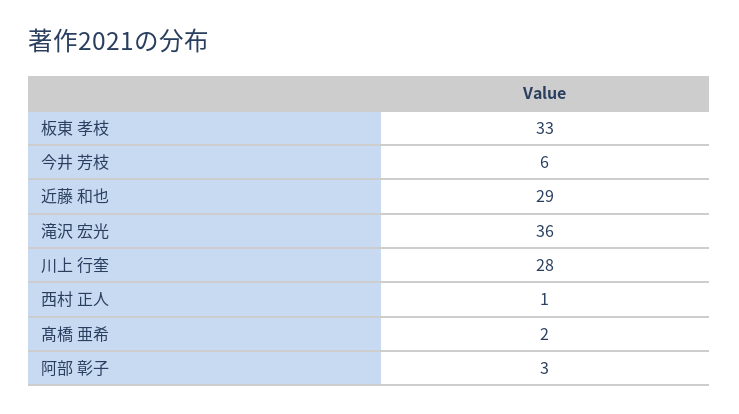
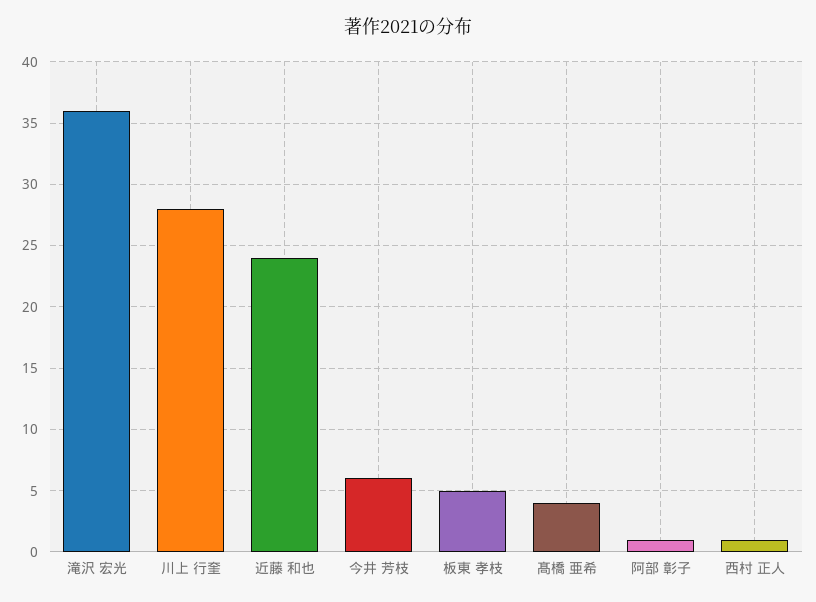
板東 孝枝: 33 -> 5
近藤 和也: 29 -> 24
髙橋 亜希: 2 -> 4
阿部 彰子: 3 -> 1

